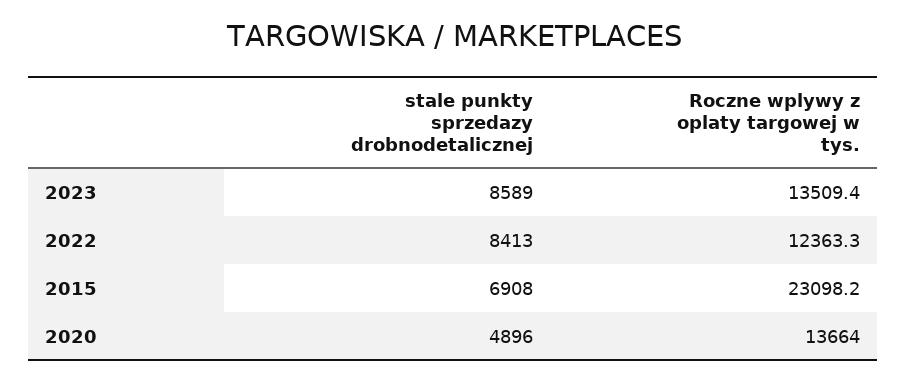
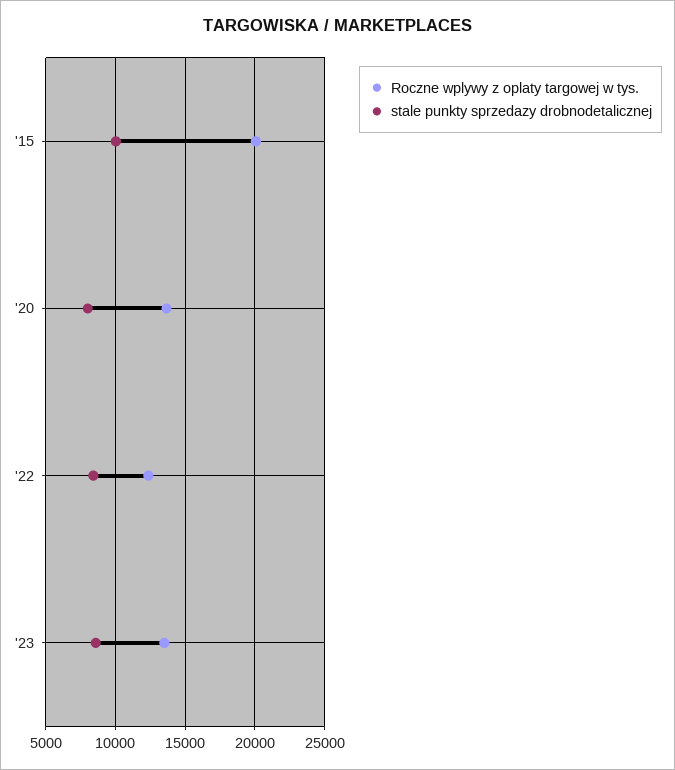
stale punkty sprzedazy drobnodetalicznej, 2015: 6908 -> 10000
Roczne wplywy z oplaty targowej w tys., 2015: 23098.2 -> 20000
stale punkty sprzedazy drobnodetalicznej, 2020: 4896 -> 8000

